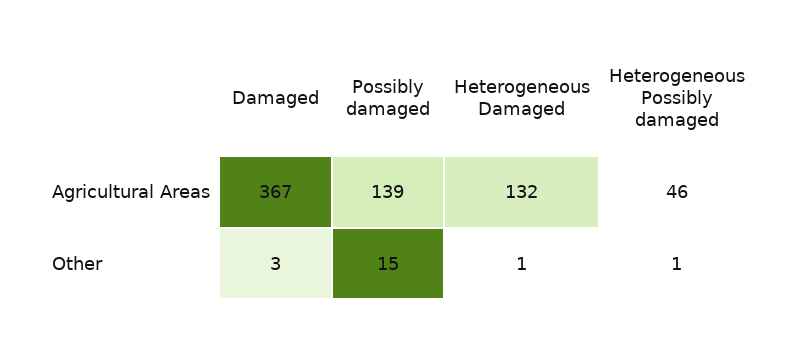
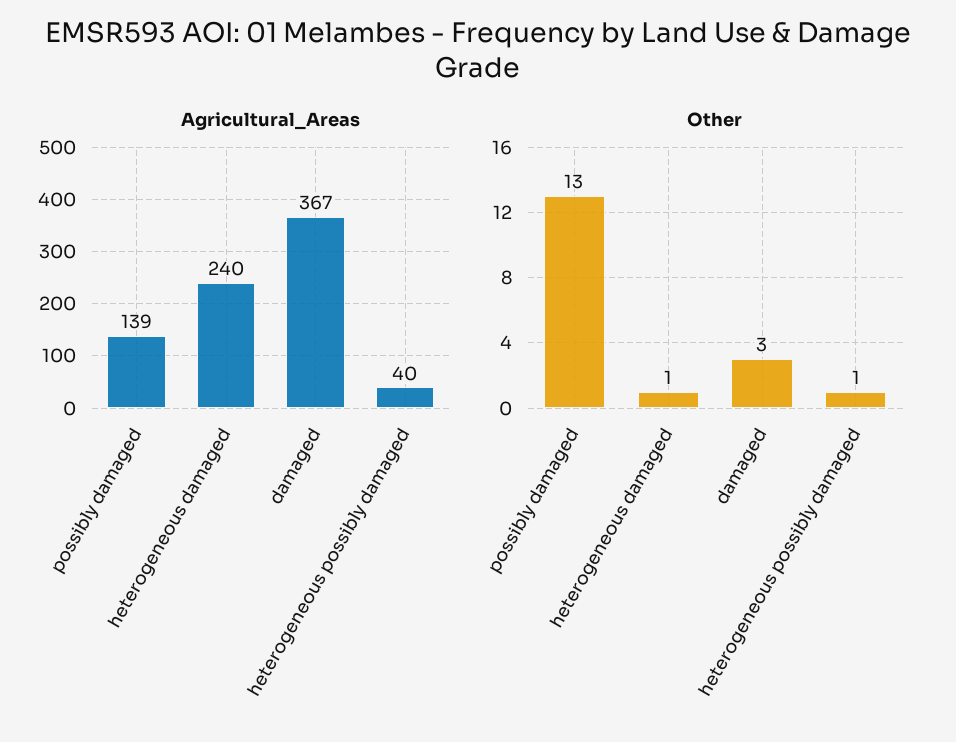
Agricultural Areas, Heterogeneous Damaged: 132 -> 240
Agricultural Areas, Heterogeneous Possibly damaged: 46 -> 40
Other, Possibly damaged: 15 -> 13

